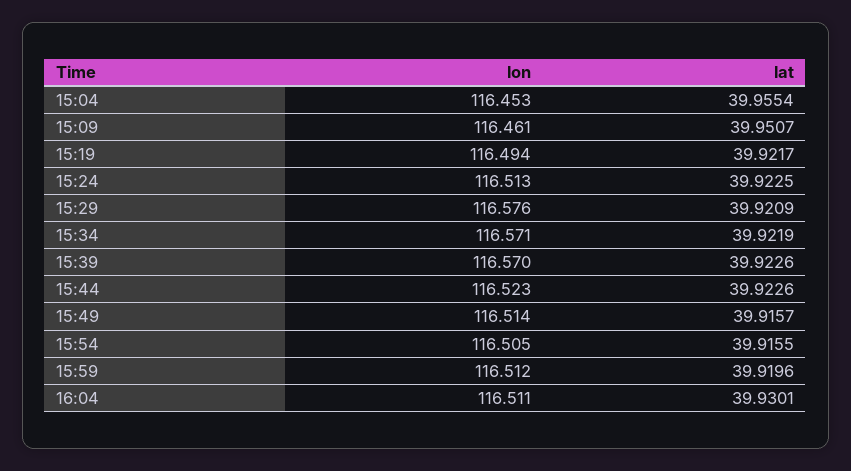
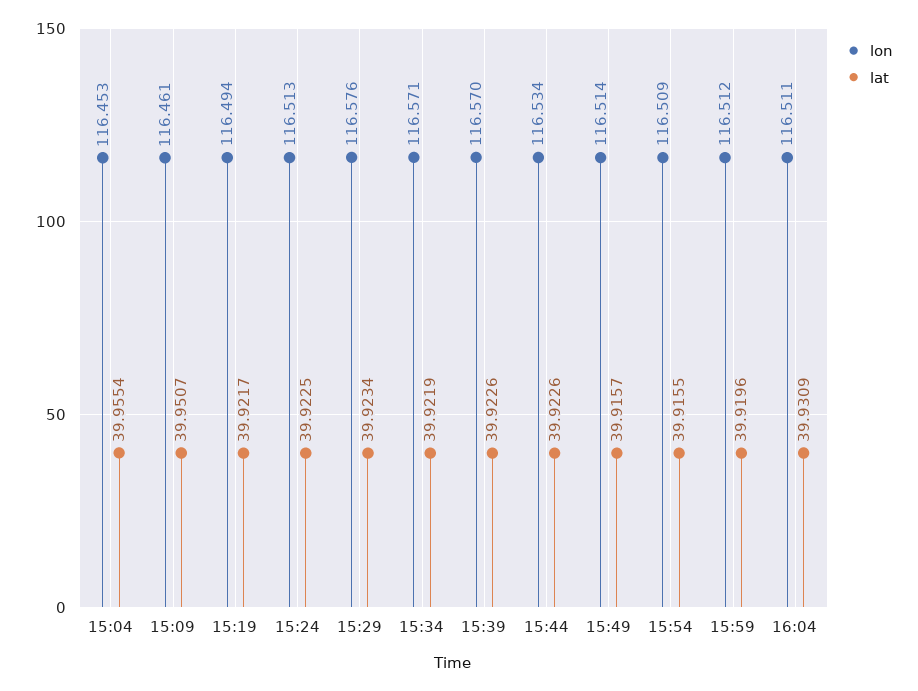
lat, 15:29: 39.9209 -> 39.9234
lon, 15:44: 116.523 -> 116.534
lon, 15:54: 116.505 -> 116.509
lat, 16:04: 39.9301 -> 39.9309

